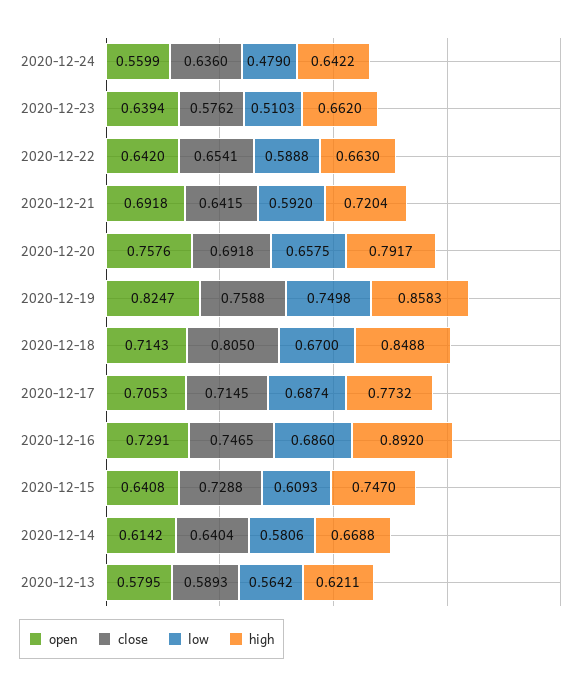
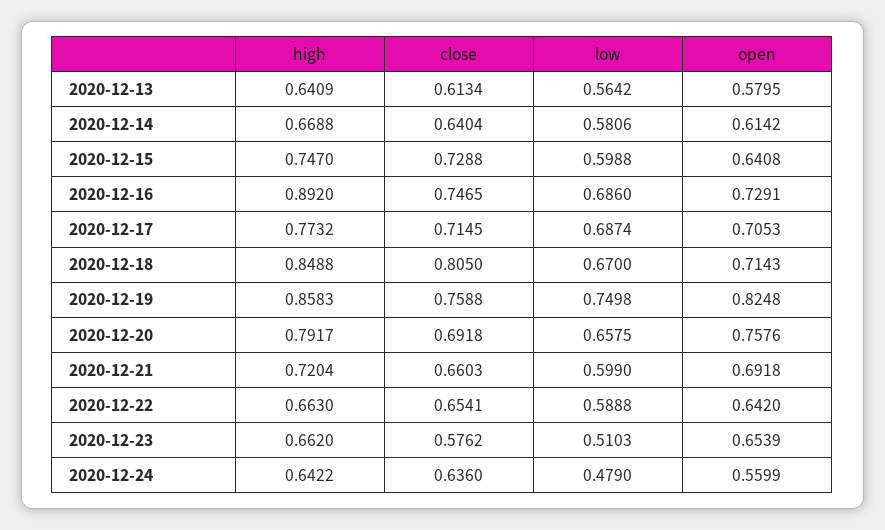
open, 2020-12-23: 0.6394 -> 0.6539
close, 2020-12-21: 0.6415 -> 0.6603
low, 2020-12-21: 0.592 -> 0.599
open, 2020-12-19: 0.8247 -> 0.8248
low, 2020-12-15: 0.6093 -> 0.5988
close, 2020-12-13: 0.5893 -> 0.6134
high, 2020-12-13: 0.6211 -> 0.6409

